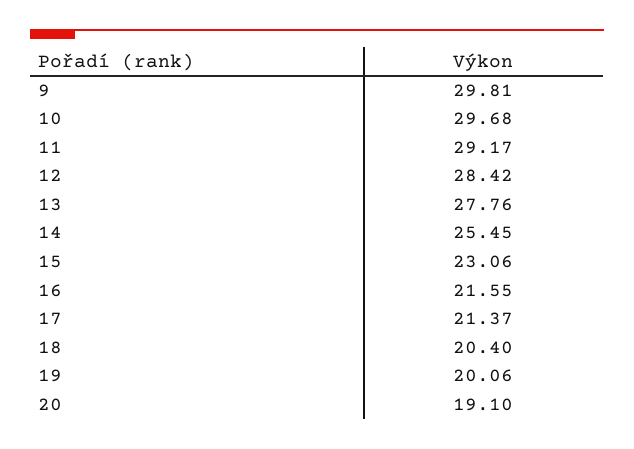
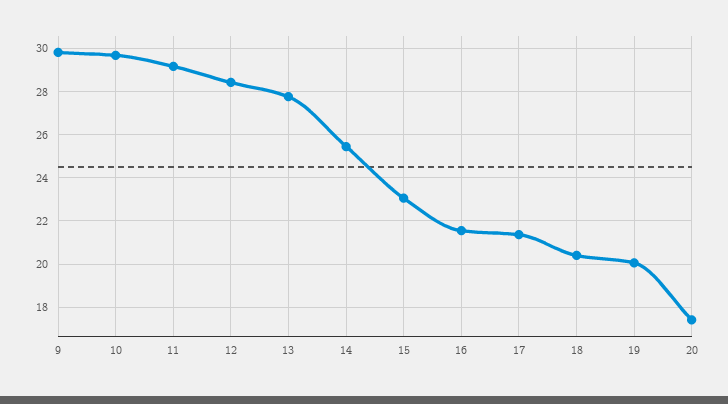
20: 19.1 -> 17.5

